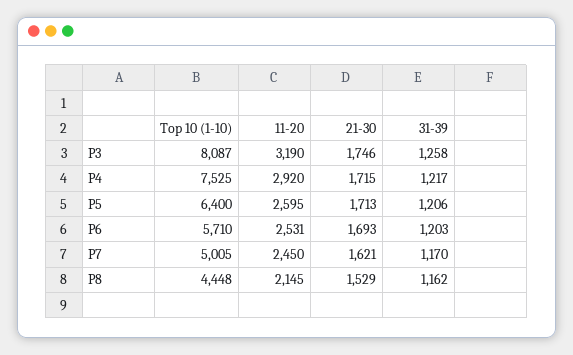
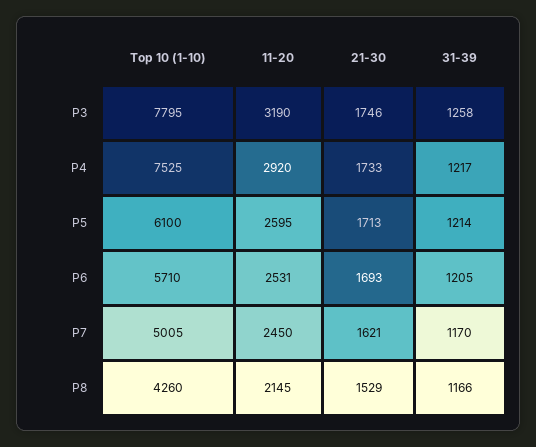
Top 10 (1-10), P3: 8087 -> 7795
21-30, P4: 1715 -> 1733
Top 10 (1-10), P5: 6400 -> 6100
31-39, P5: 1206 -> 1214
31-39, P6: 1203 -> 1205
Top 10 (1-10), P8: 4448 -> 4260
31-39, P8: 1162 -> 1166

